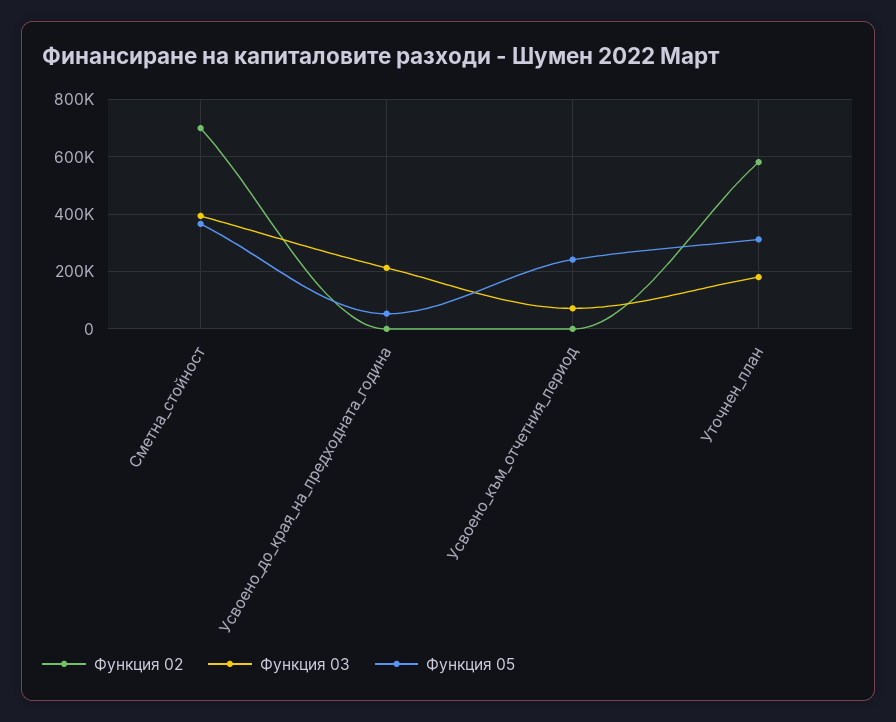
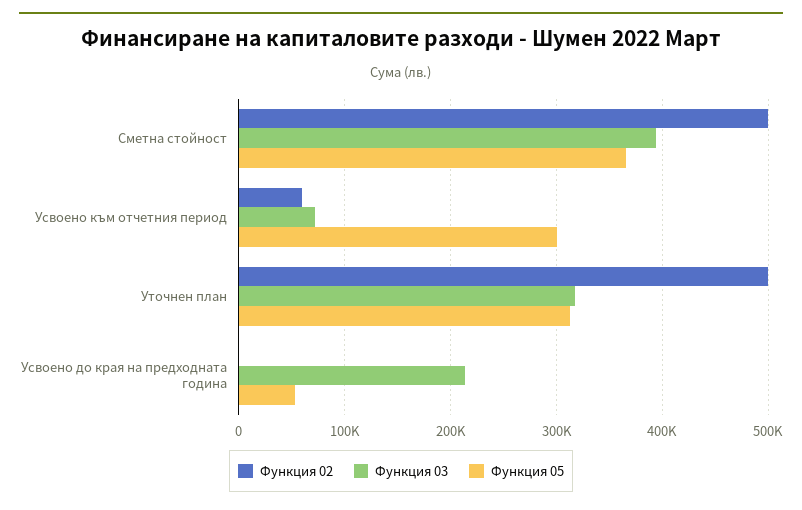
Функция 02, Сметна_стойност: 700000 -> 500000
Функция 02, Усвоено_към_отчетния_период: 0 -> 60000
Функция 05, Усвоено_към_отчетния_период: 250000 -> 300000
Функция 02, Уточнен_план: 575000 -> 500000
Функция 03, Уточнен_план: 175000 -> 320000

